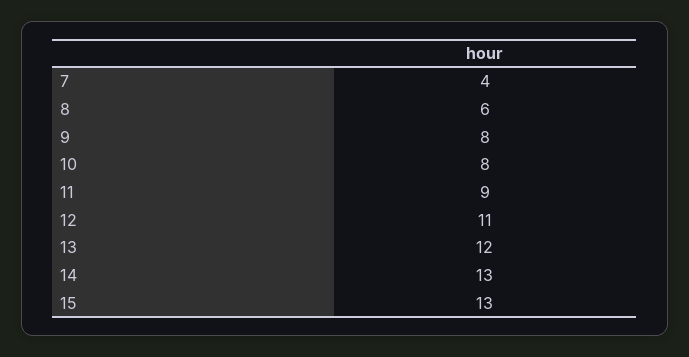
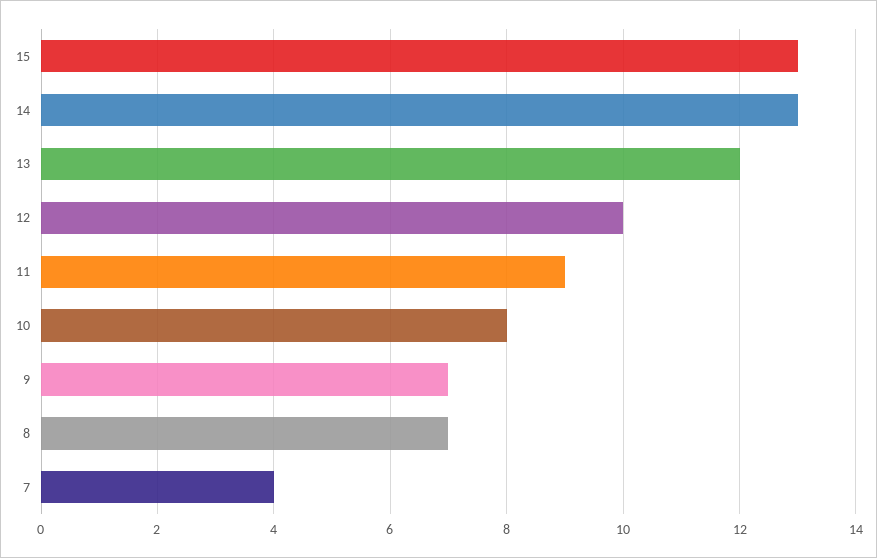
8: 6 -> 7
9: 8 -> 7
12: 11 -> 10

